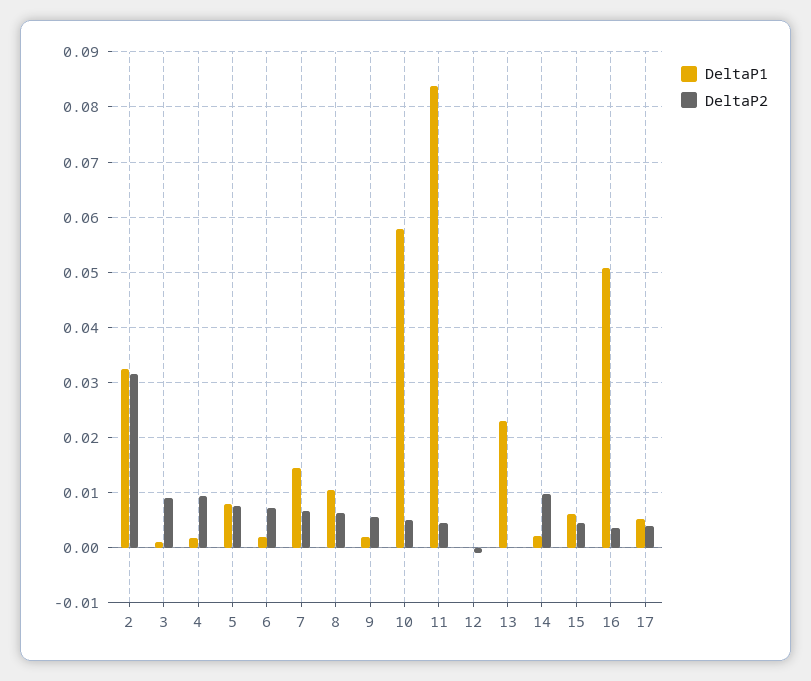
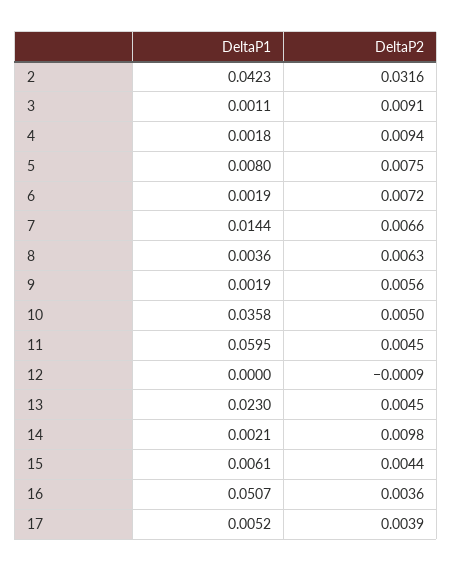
DeltaP1, 2: 0.032 -> 0.0423
DeltaP1, 8: 0.01 -> 0.0036
DeltaP1, 10: 0.058 -> 0.0358
DeltaP1, 11: 0.084 -> 0.0595
DeltaP2, 13: 0 -> 0.0045

